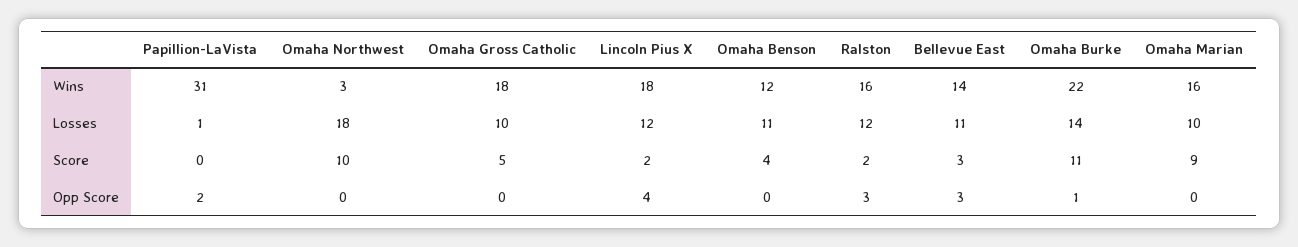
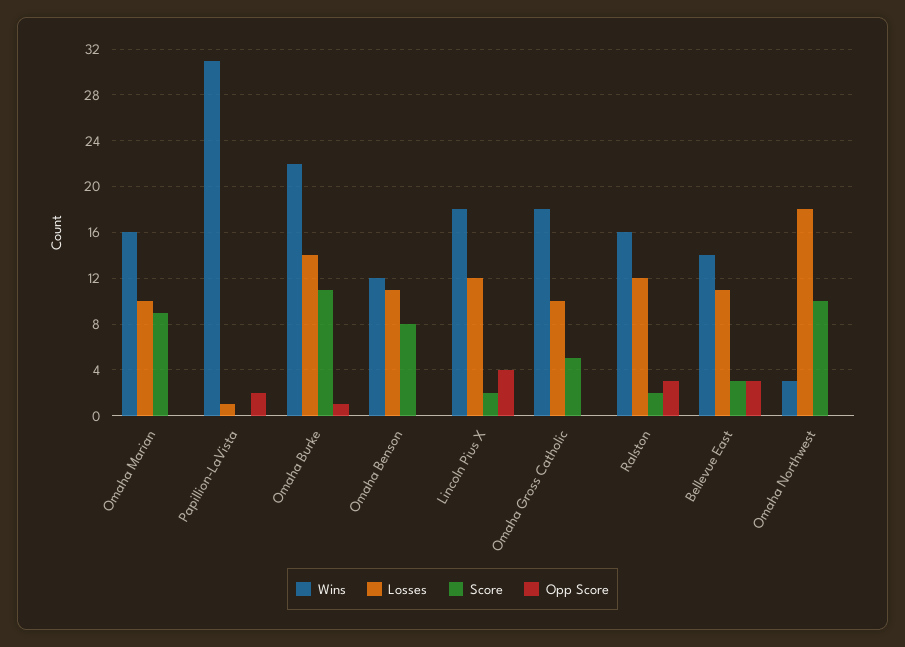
Score, Omaha Benson: 4 -> 8

